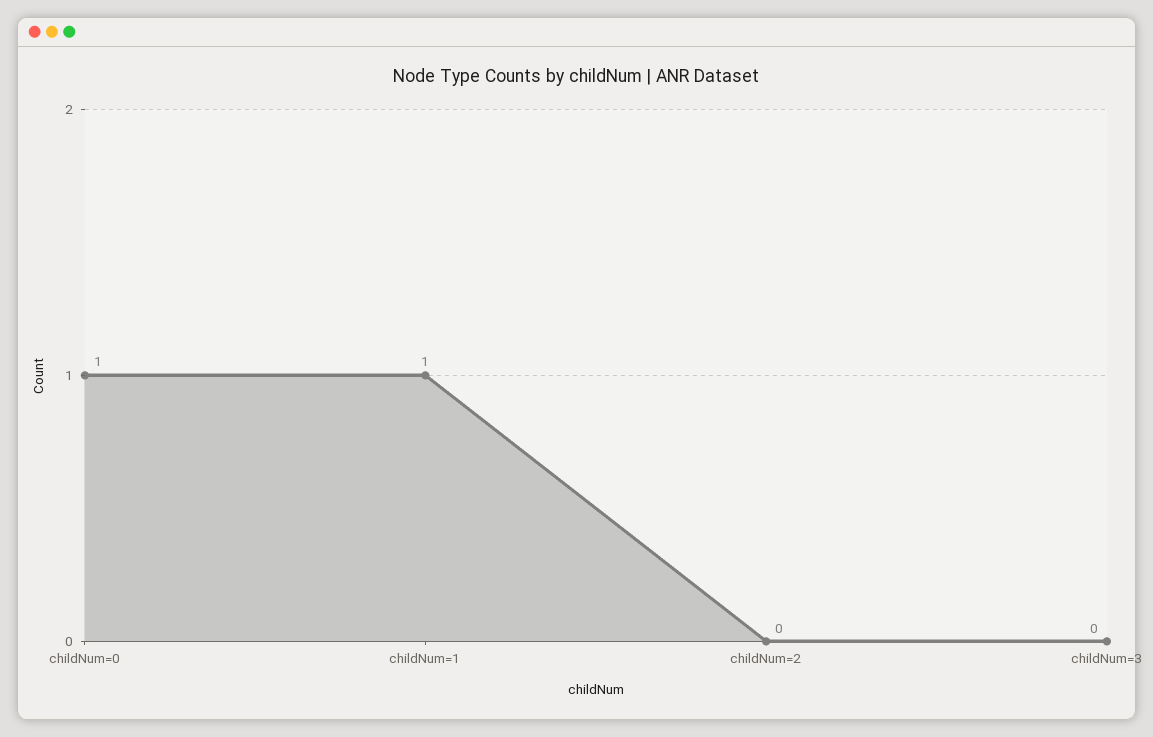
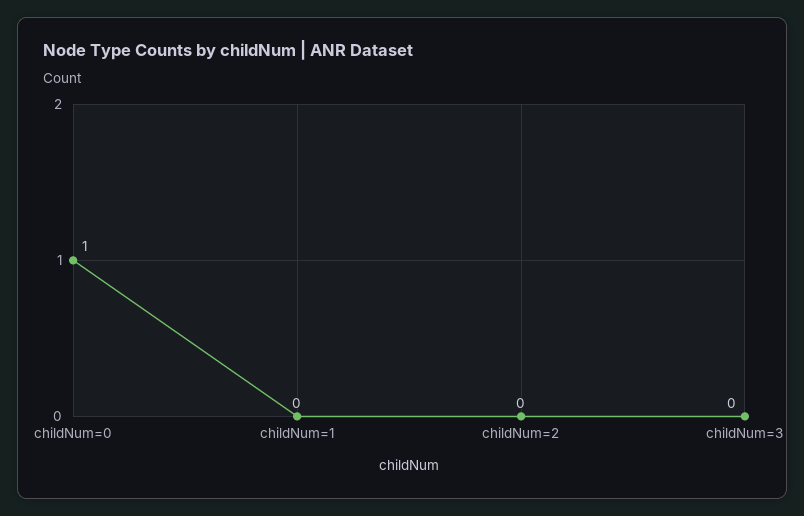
childNum=1: 1 -> 0

